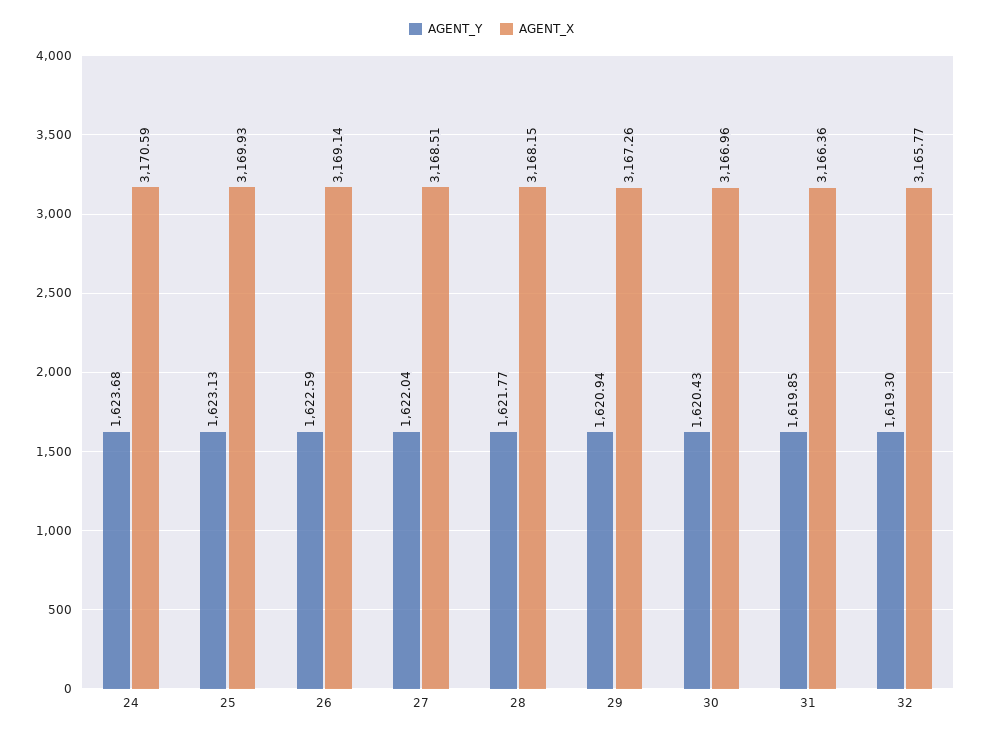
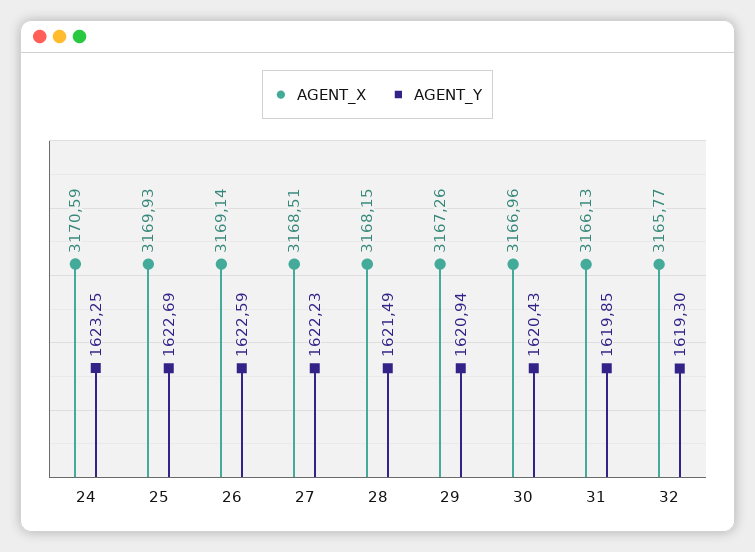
AGENT_Y, 24: 1623.68 -> 1623.25
AGENT_Y, 25: 1623.13 -> 1622.69
AGENT_Y, 27: 1622.04 -> 1622.23
AGENT_Y, 28: 1621.77 -> 1621.49
AGENT_X, 31: 3166.36 -> 3166.13

